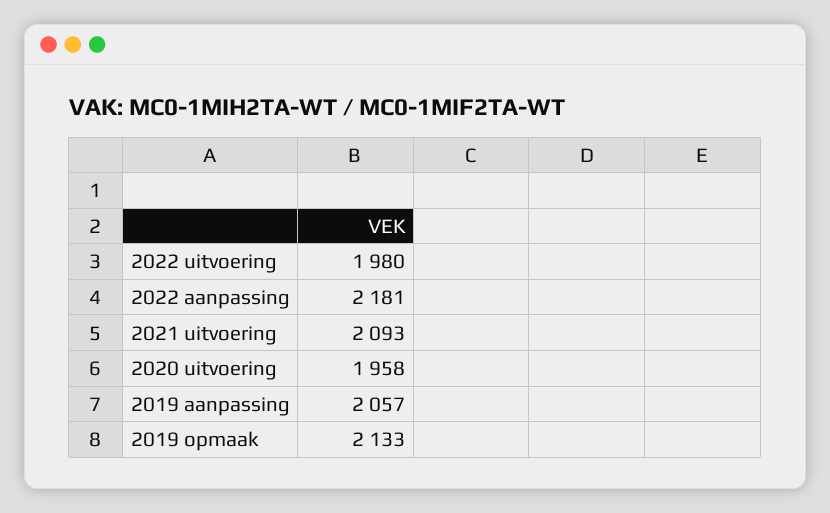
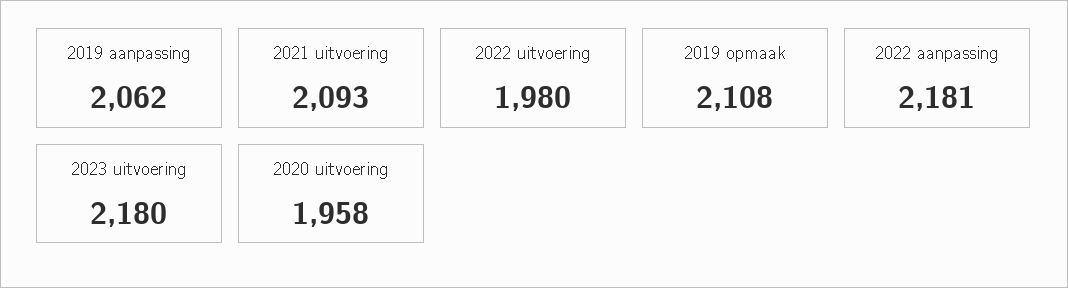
2019 aanpassing: 2057 -> 2062
2019 opmaak: 2133 -> 2108
2023 uitvoering: none -> 2180

